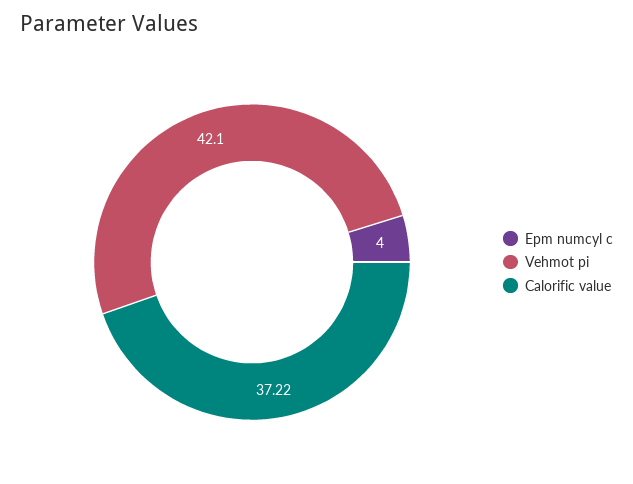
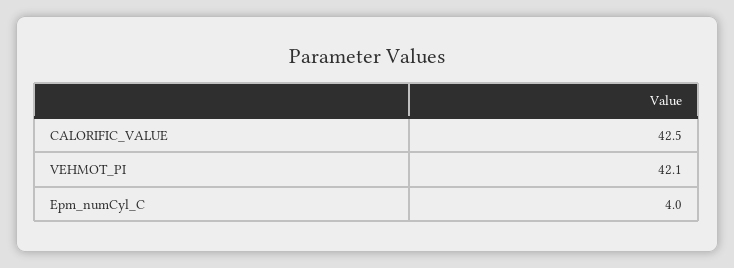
Calorific value: 37.22 -> 42.5

